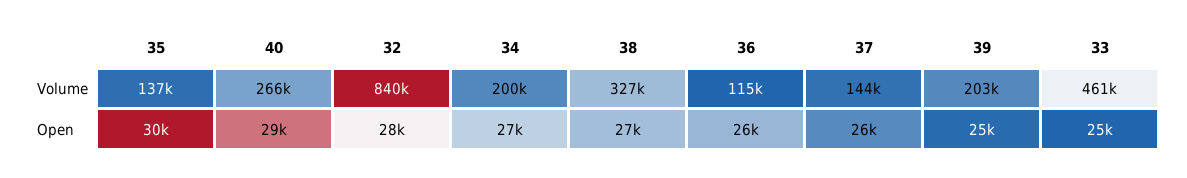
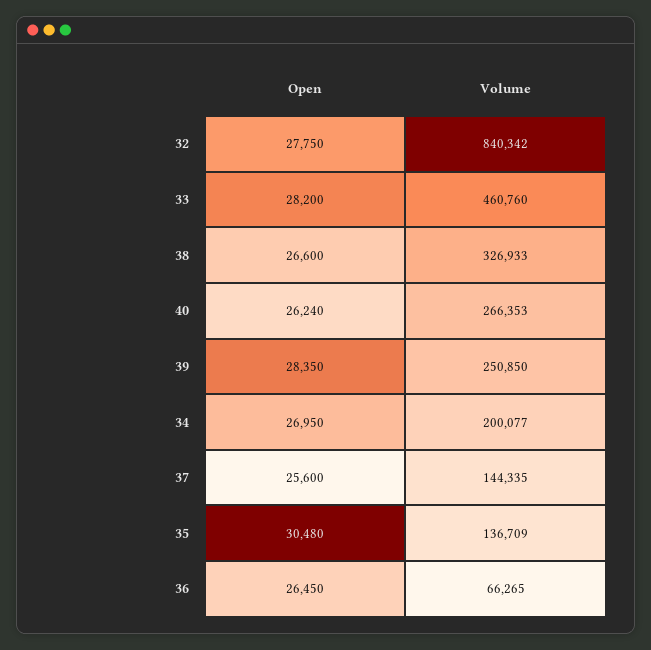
36, Volume: 115000 -> 66265
39, Volume: 203000 -> 250850
40, Open: 29000 -> 26240
39, Open: 25000 -> 28350
33, Open: 25000 -> 28200

